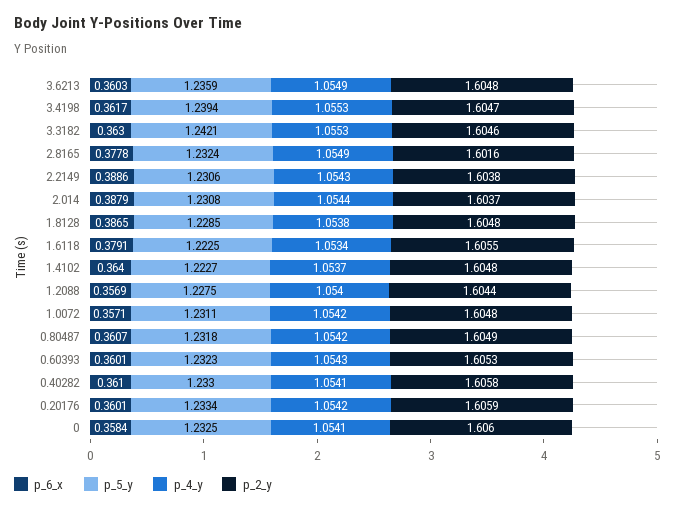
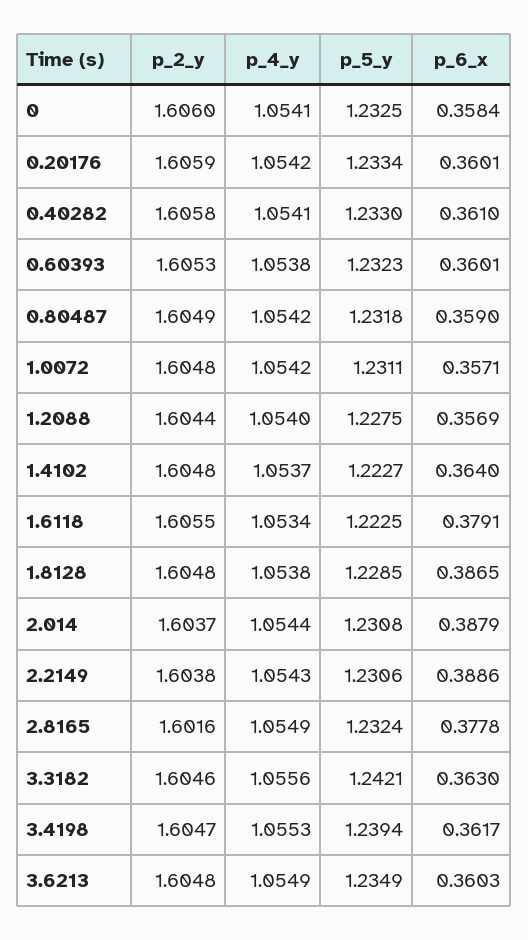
p_5_y, 3.6213: 1.2359 -> 1.2349
p_4_y, 3.3182: 1.0553 -> 1.0556
p_6_x, 0.80487: 0.3607 -> 0.359
p_4_y, 0.60393: 1.0543 -> 1.0538

